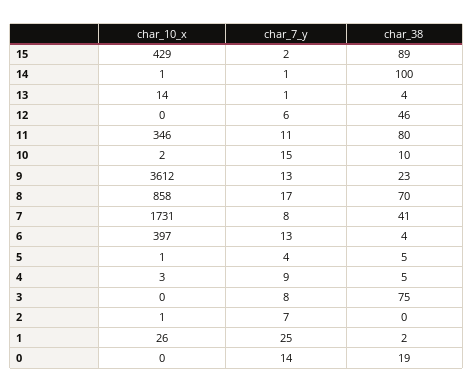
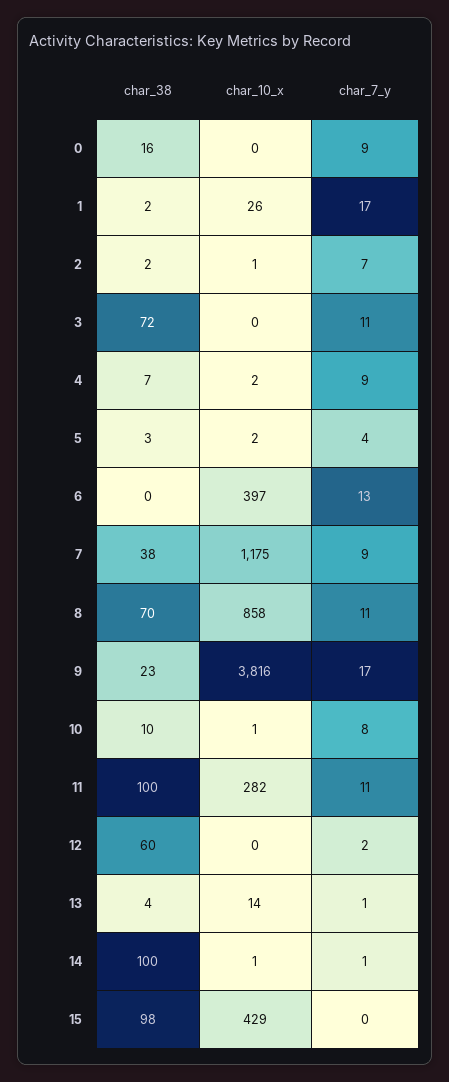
char_7_y, 15: 2 -> 0
char_38, 15: 89 -> 98
char_7_y, 12: 6 -> 2
char_38, 12: 46 -> 60
char_10_x, 11: 346 -> 282
char_38, 11: 80 -> 100
char_10_x, 10: 2 -> 1
char_7_y, 10: 15 -> 8
char_10_x, 9: 3612 -> 3816
char_7_y, 9: 13 -> 17
char_7_y, 8: 17 -> 11
char_10_x, 7: 1731 -> 1175
char_7_y, 7: 8 -> 9
char_38, 7: 41 -> 38
char_38, 6: 4 -> 0
char_10_x, 5: 1 -> 2
char_38, 5: 5 -> 3
char_10_x, 4: 3 -> 2
char_38, 4: 5 -> 7
char_7_y, 3: 8 -> 11
char_38, 3: 75 -> 72
char_38, 2: 0 -> 2
char_7_y, 1: 25 -> 17
char_7_y, 0: 14 -> 9
char_38, 0: 19 -> 16

